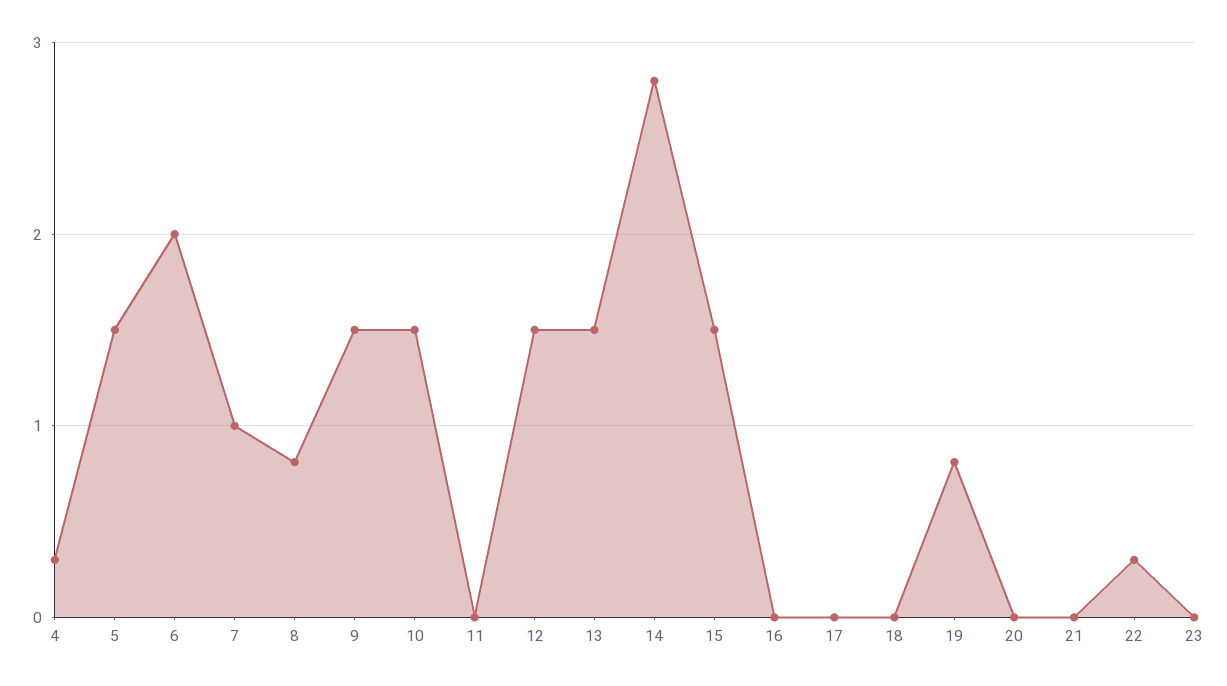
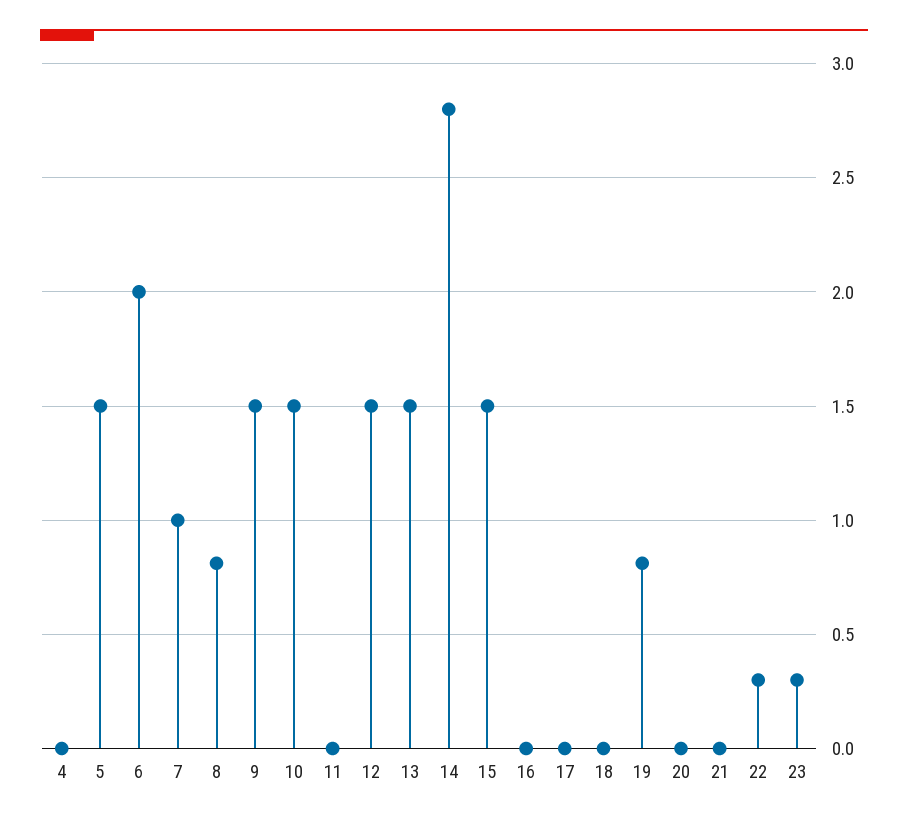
4: 0.3 -> 0
23: 0 -> 0.3

